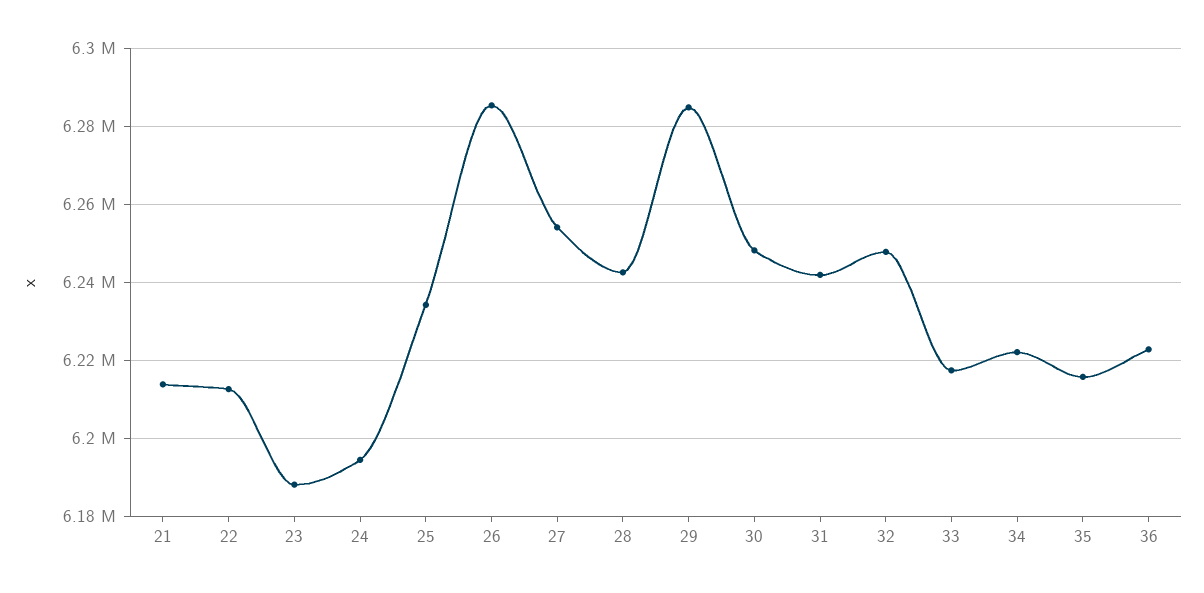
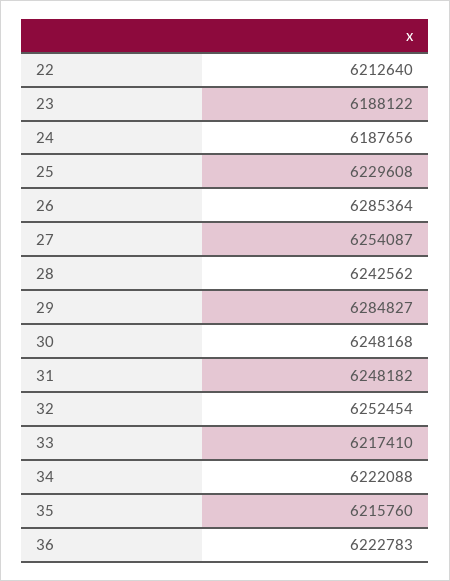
21: 6214000 -> none
24: 6194000 -> 6187656
25: 6234000 -> 6229608
31: 6242000 -> 6248182
32: 6248000 -> 6252454

